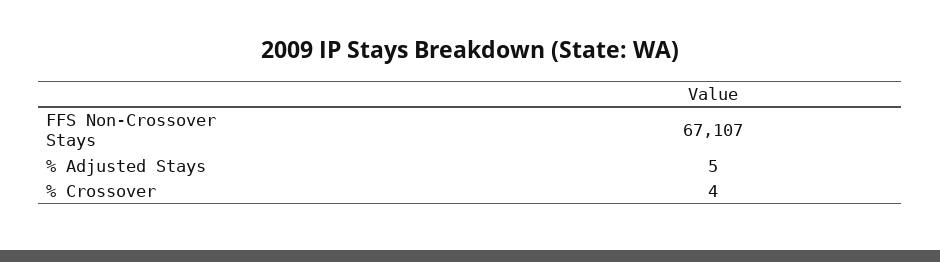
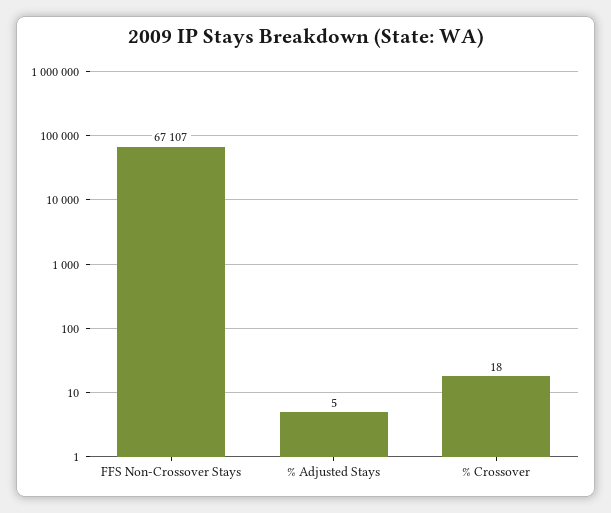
% Crossover: 4 -> 18

